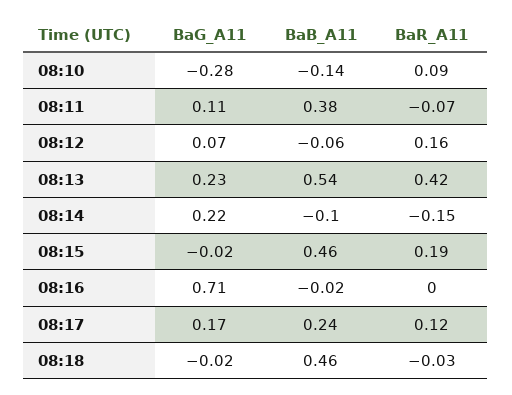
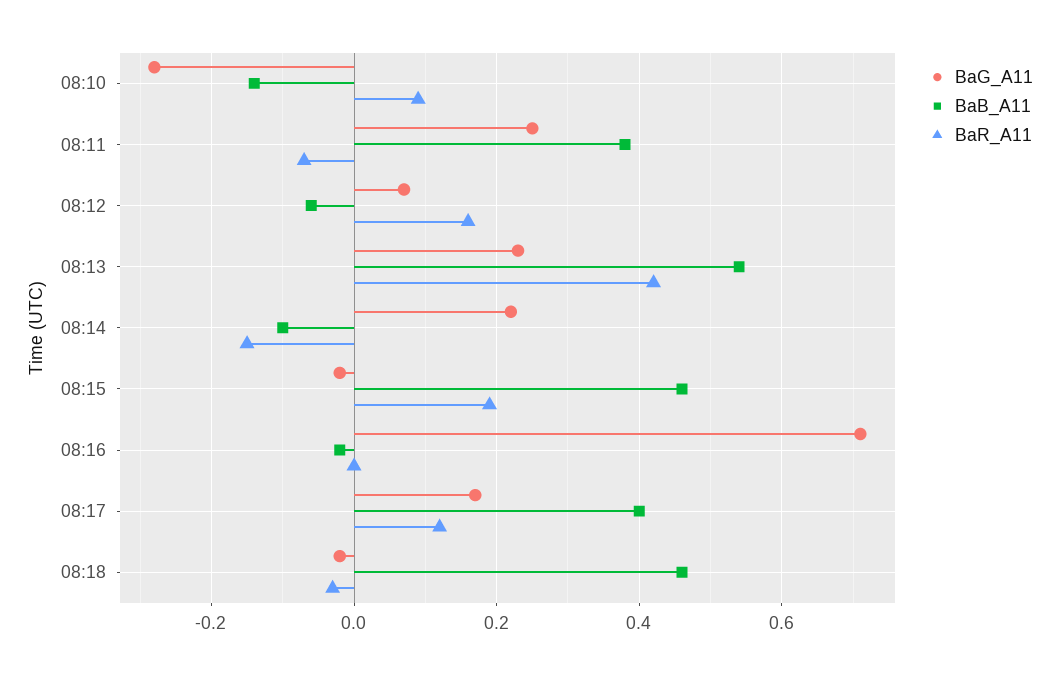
BaG_A11, 08:11: 0.11 -> 0.25
BaB_A11, 08:17: 0.24 -> 0.4

